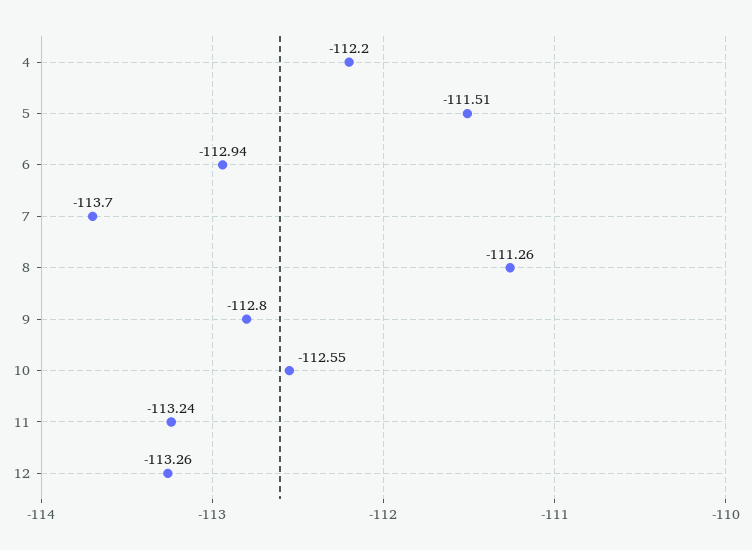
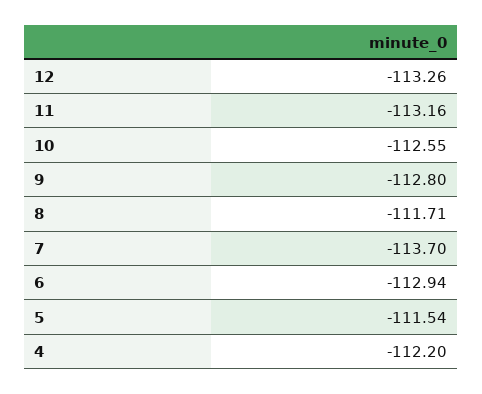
5: -111.51 -> -111.54
8: -111.26 -> -111.71
11: -113.24 -> -113.16

